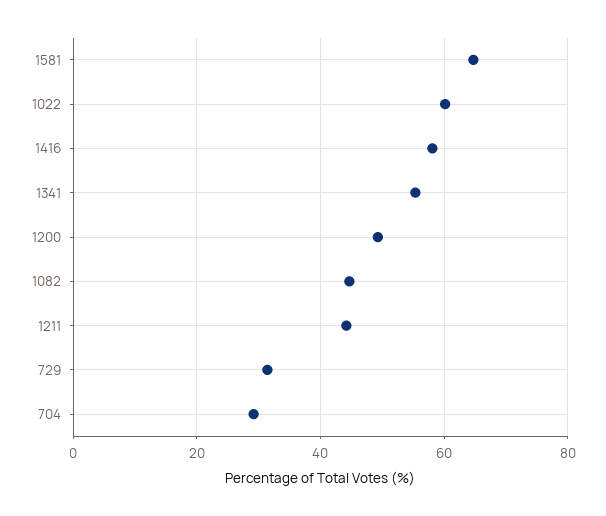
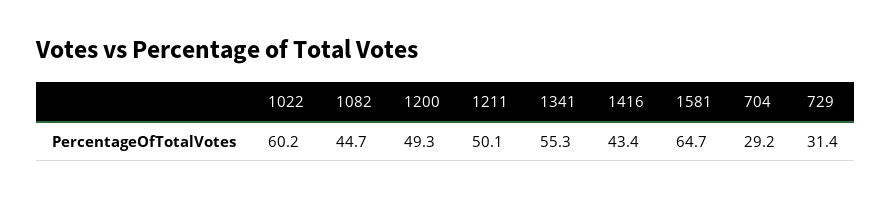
1416: 58 -> 43.4
1211: 44 -> 50.1

